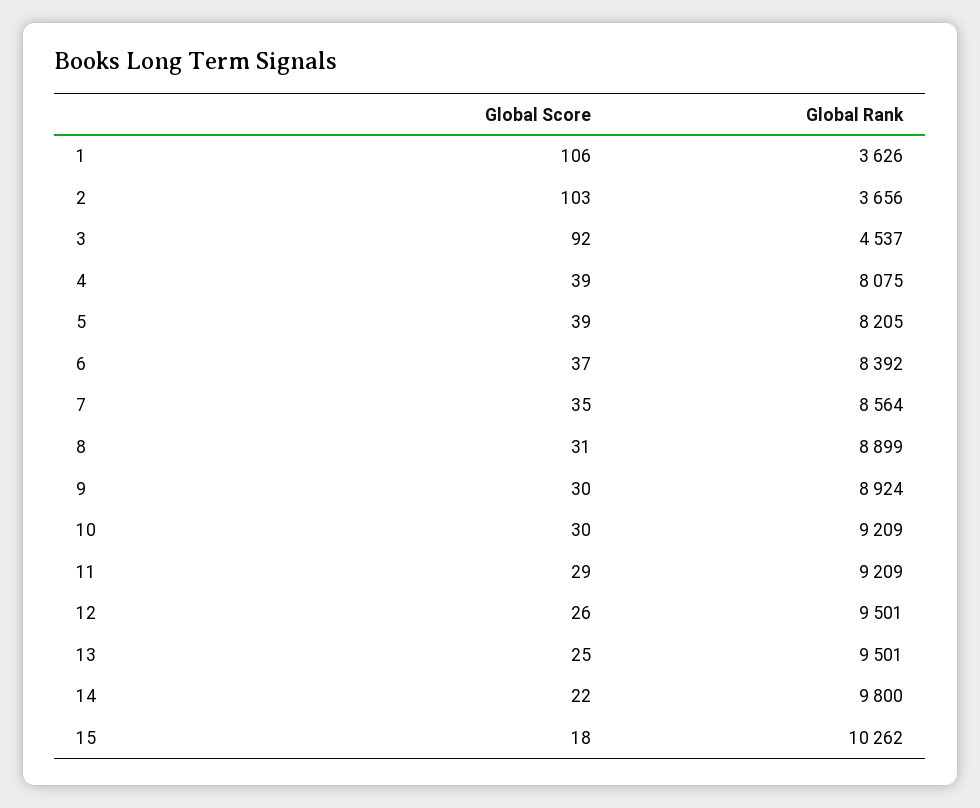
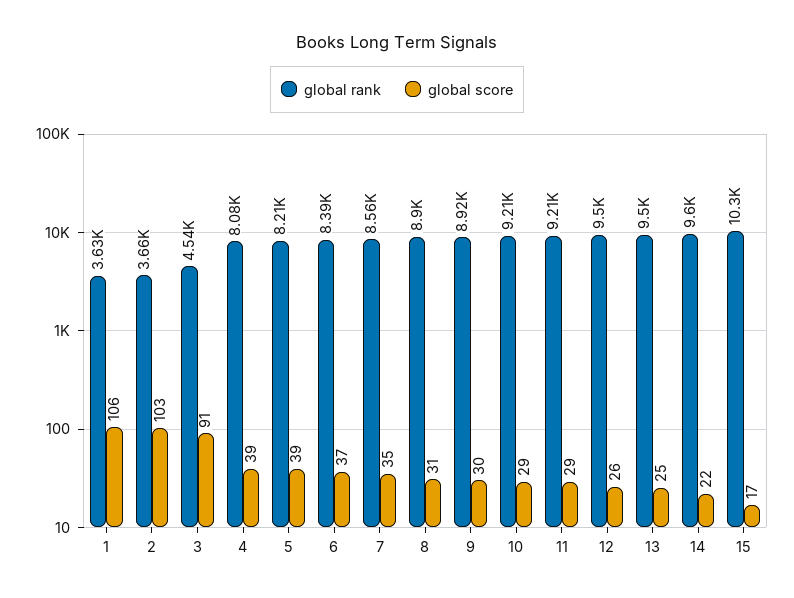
Global Score, 3: 92 -> 91
Global Score, 10: 30 -> 29
Global Rank, 14: 9800 -> 9600
Global Score, 15: 18 -> 17

